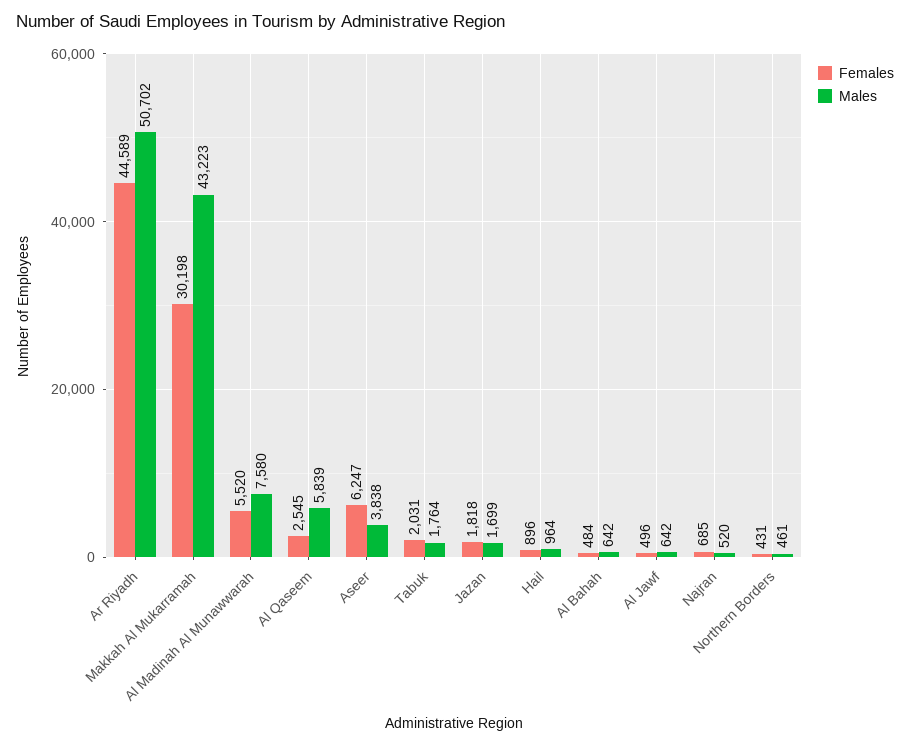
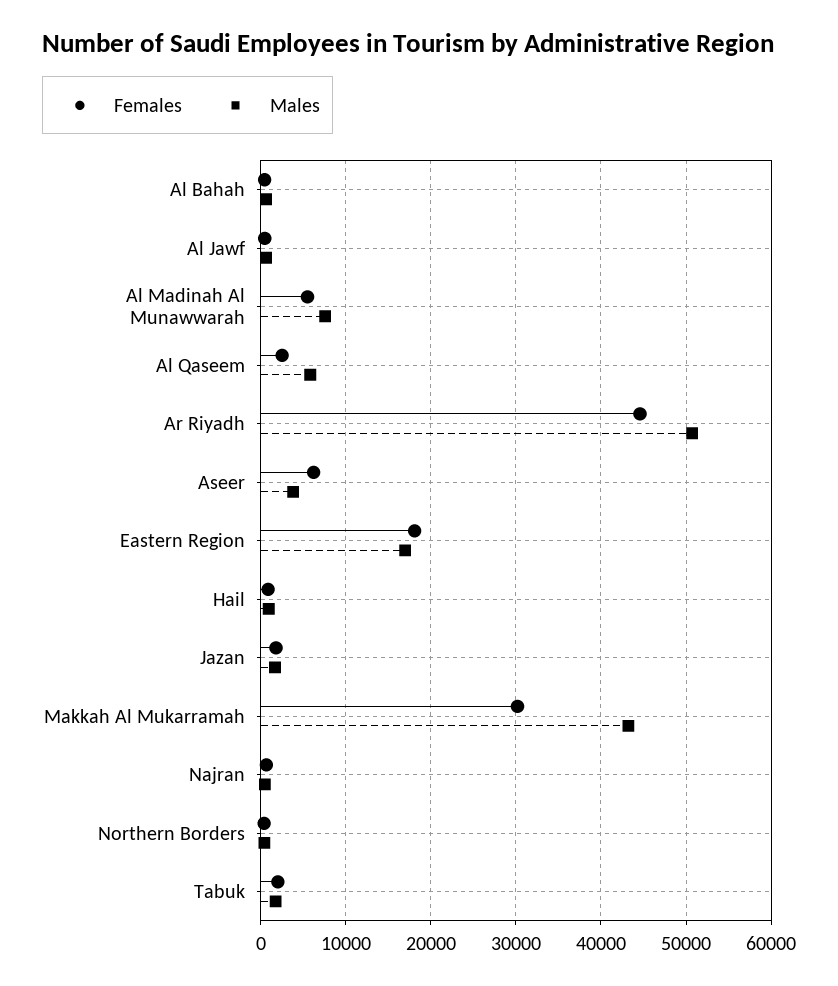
Females, Eastern Region: none -> 18000
Males, Eastern Region: none -> 17000

